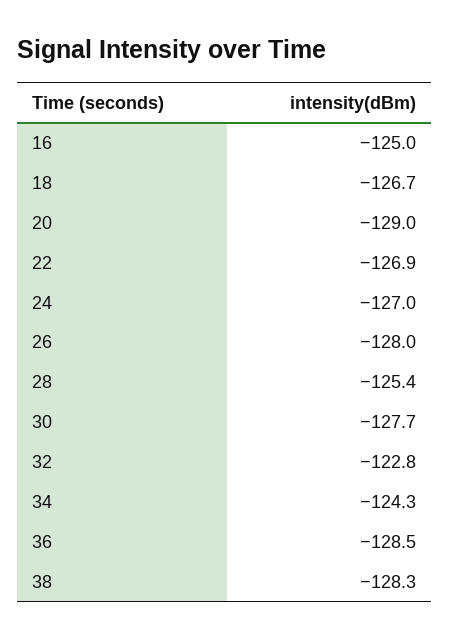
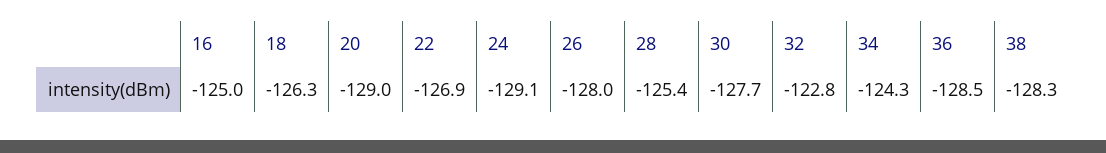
18: -126.7 -> -126.3
24: -127 -> -129.1

